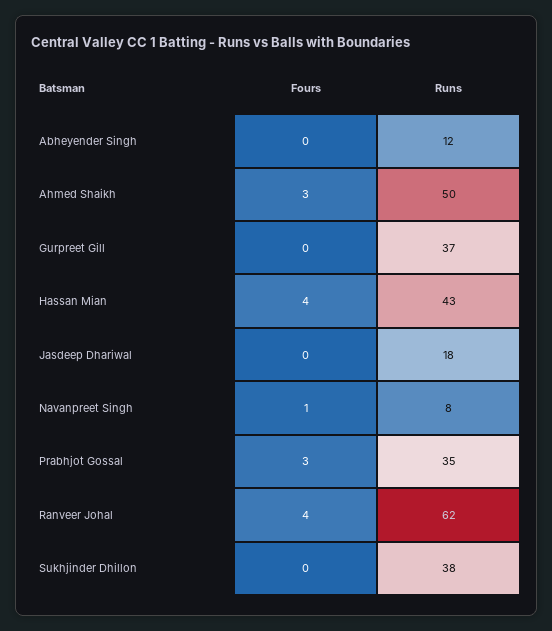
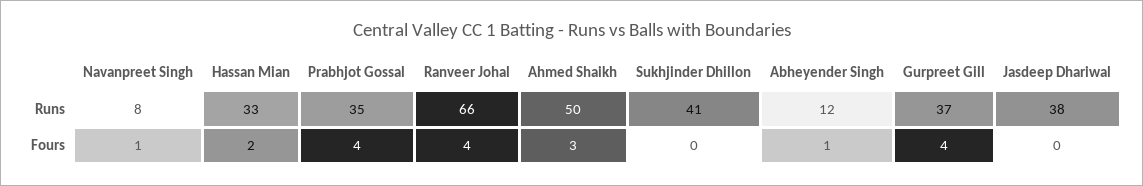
Fours, Abheyender Singh: 0 -> 1
Fours, Gurpreet Gill: 0 -> 4
Fours, Hassan Mian: 4 -> 2
Runs, Hassan Mian: 43 -> 33
Runs, Jasdeep Dhariwal: 18 -> 38
Fours, Prabhjot Gossal: 3 -> 4
Runs, Ranveer Johal: 62 -> 66
Runs, Sukhjinder Dhillon: 38 -> 41

